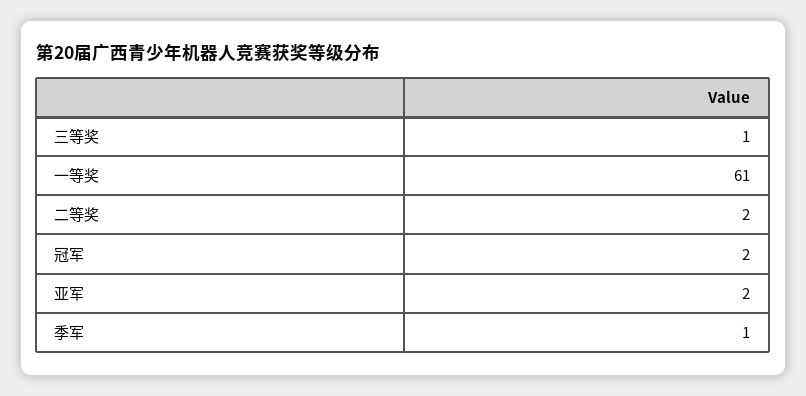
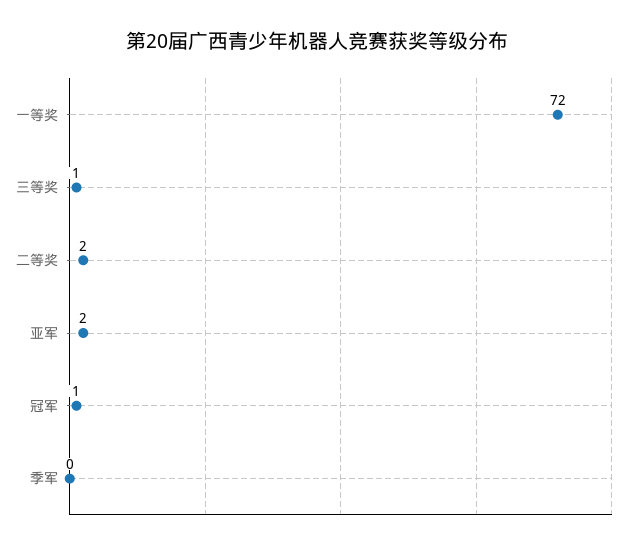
一等奖: 61 -> 72
冠军: 2 -> 1
季军: 1 -> 0

